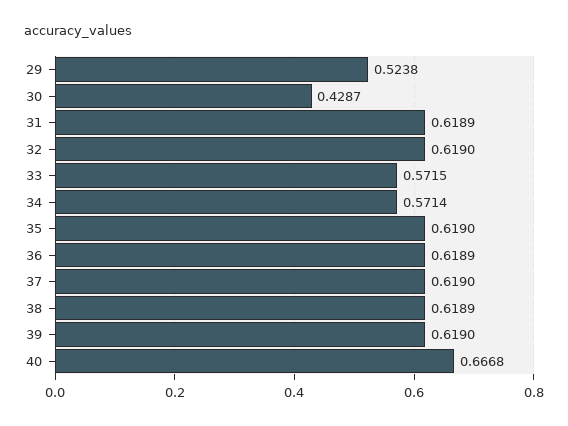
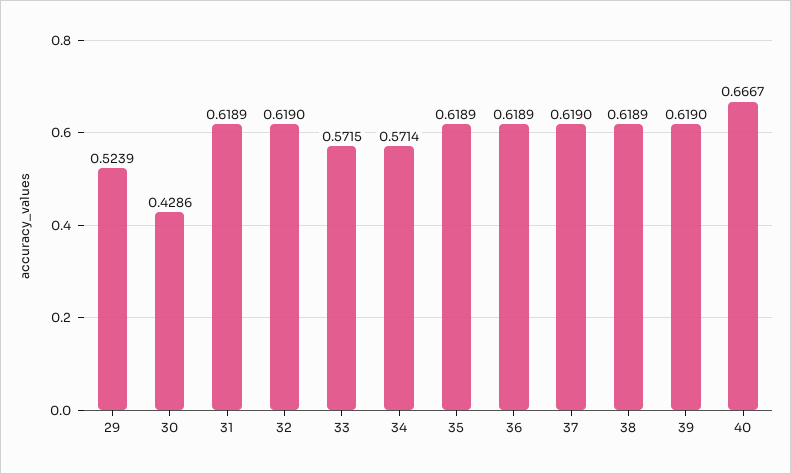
29: 0.5238 -> 0.5239
30: 0.4287 -> 0.4286
35: 0.619 -> 0.6189
40: 0.6668 -> 0.6667

